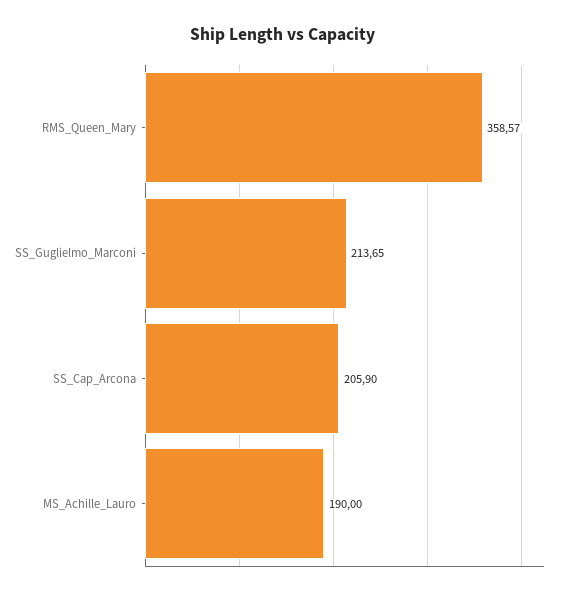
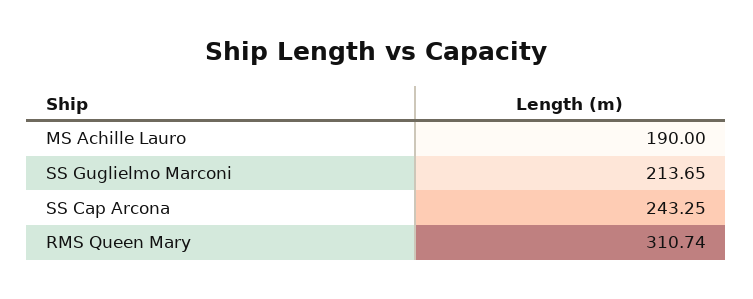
RMS_Queen_Mary: 358.57 -> 310.74
SS_Cap_Arcona: 205.9 -> 243.25

